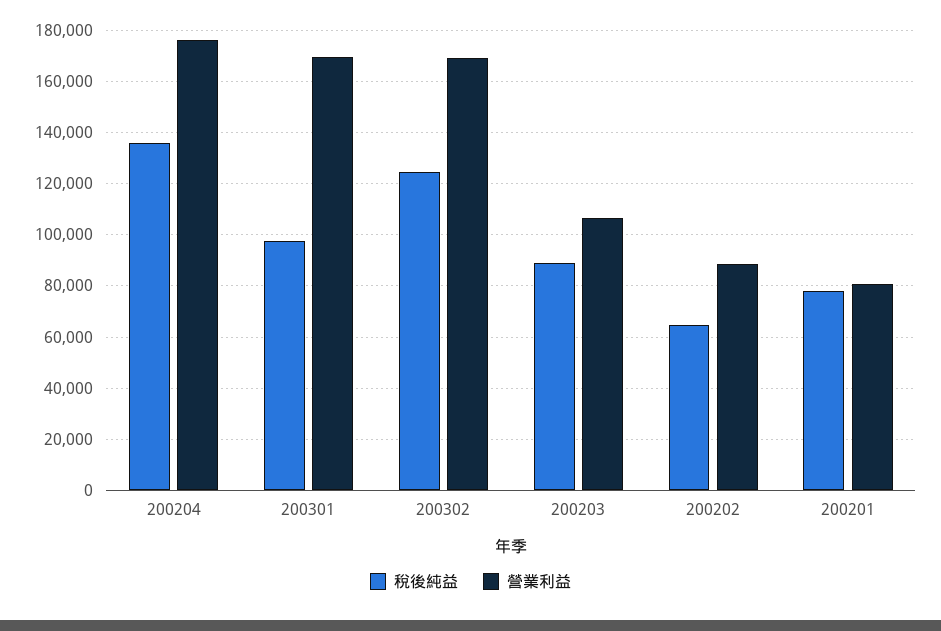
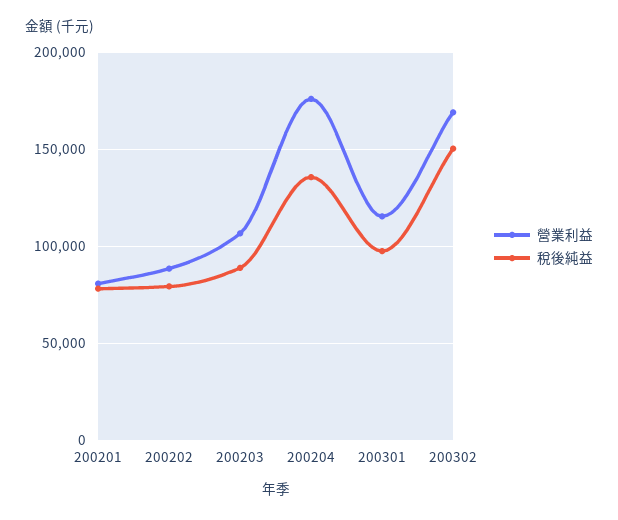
營業利益, 200301: 170000 -> 115000
稅後純益, 200302: 125000 -> 150000
稅後純益, 200202: 65000 -> 80000

